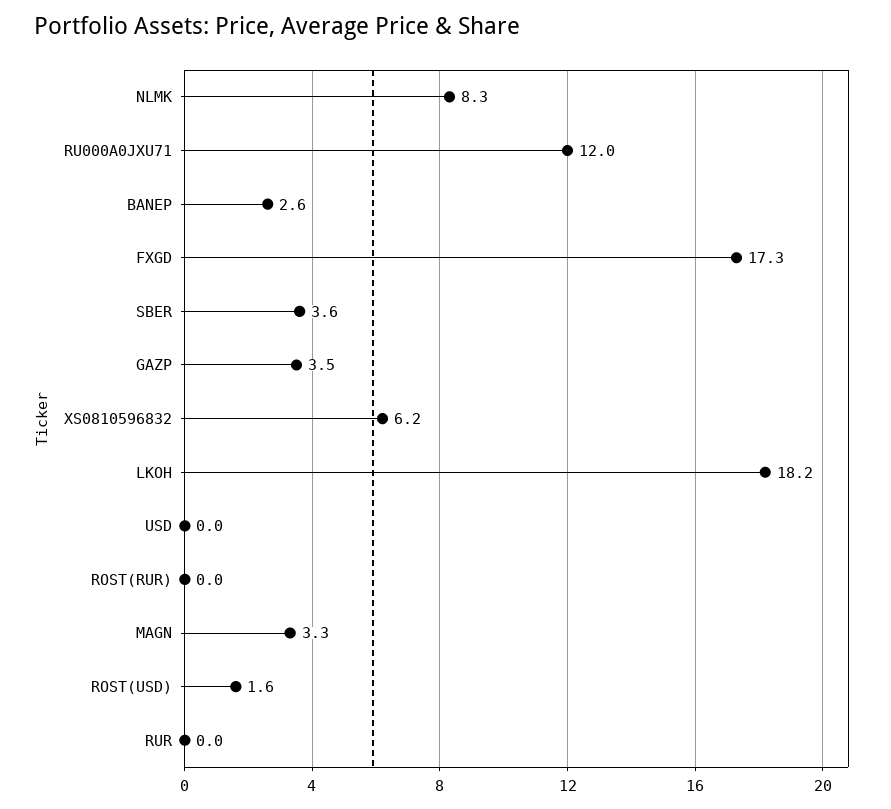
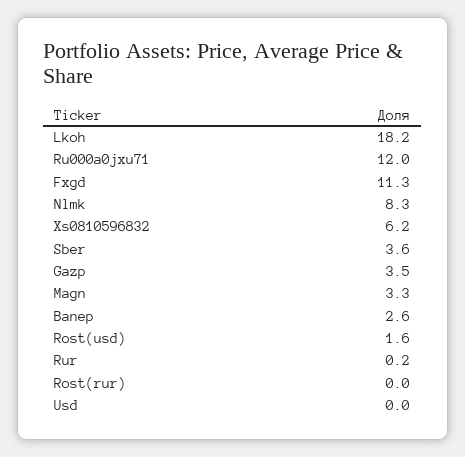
FXGD: 17.3 -> 11.3
RUR: 0 -> 0.2

